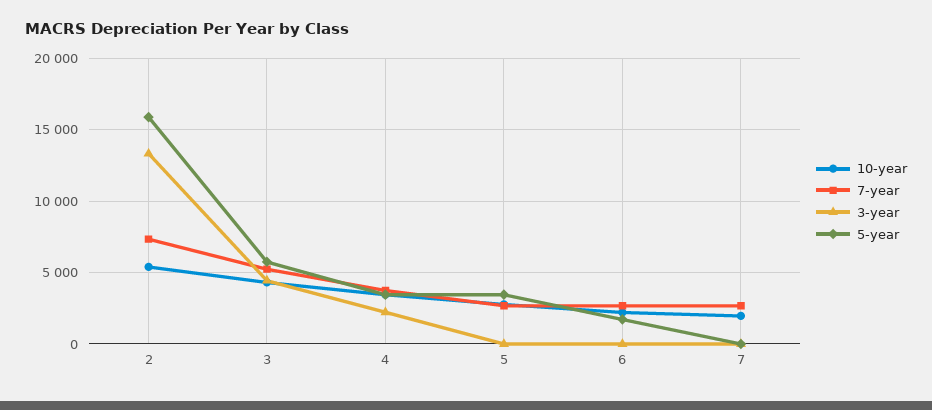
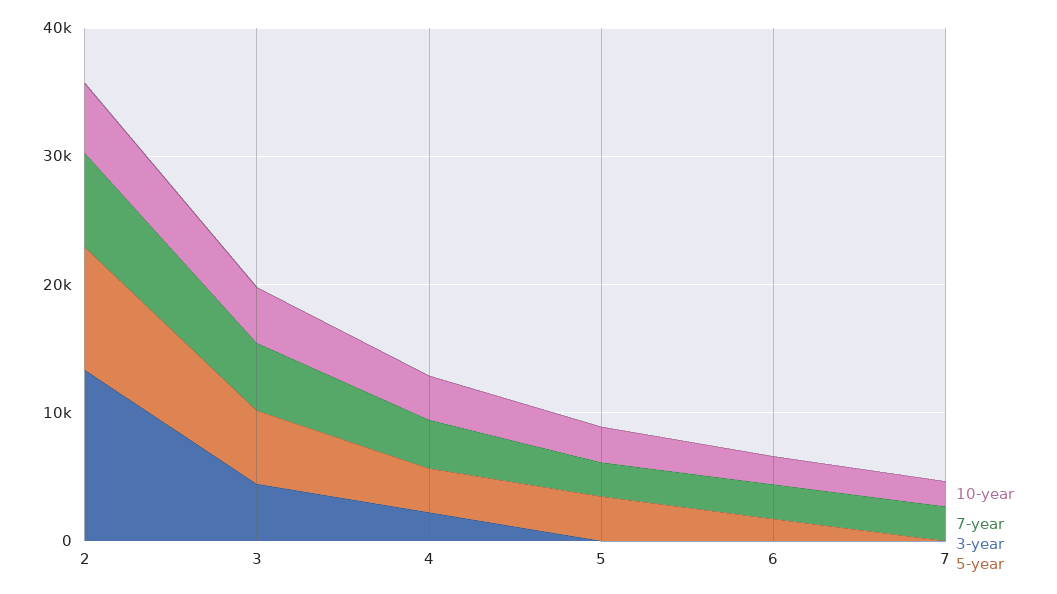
5-year, 2: 16000 -> 10000

